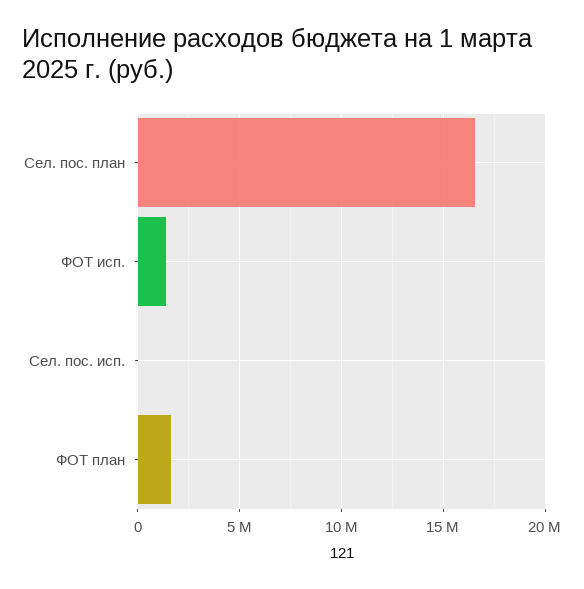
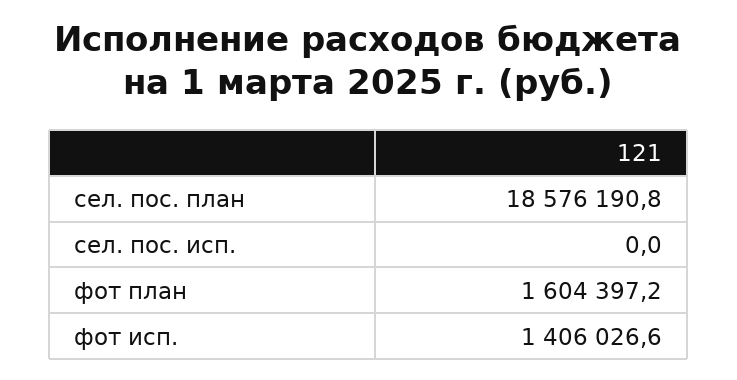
Сел. пос. план: 16500000 -> 18576190.8

